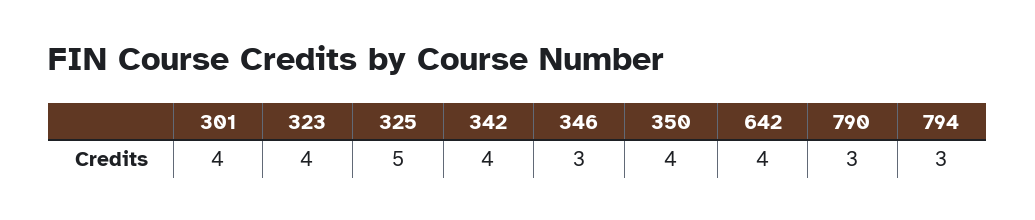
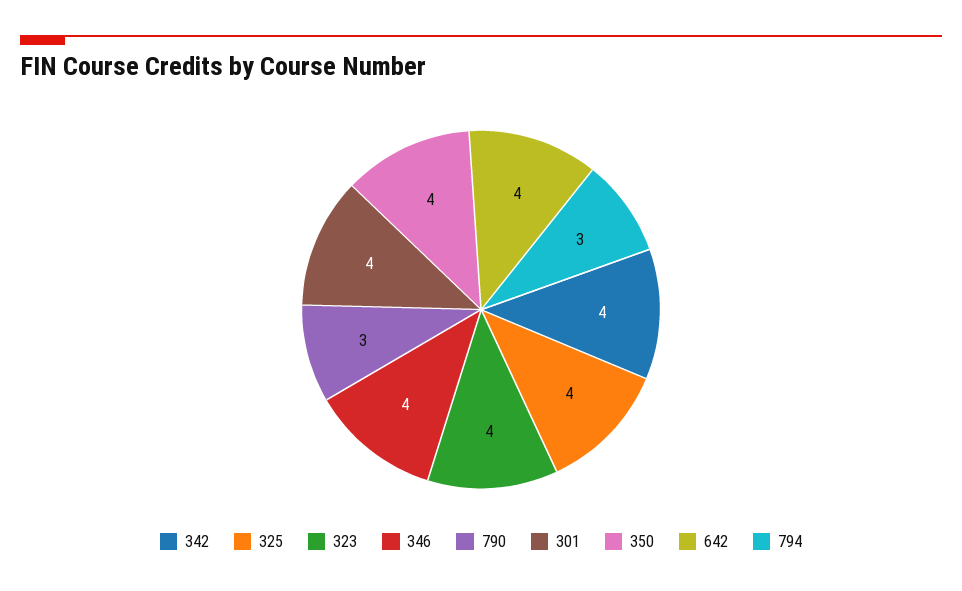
325: 5 -> 4
346: 3 -> 4

